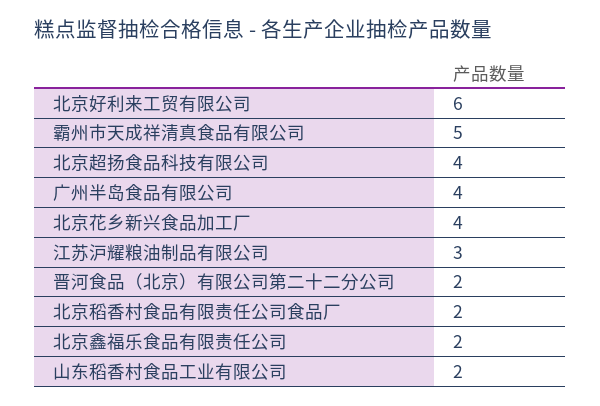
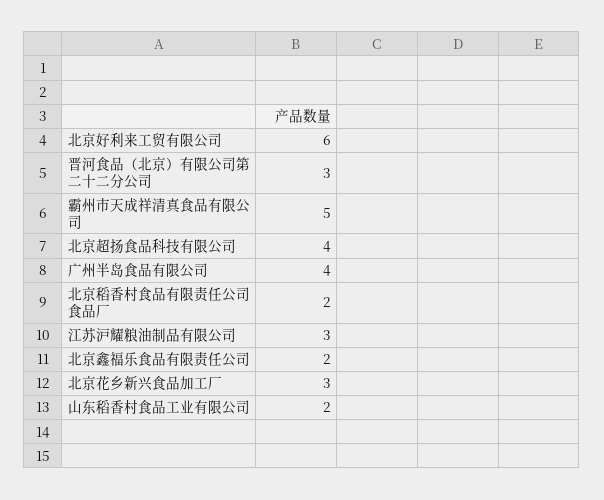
北京花乡新兴食品加工厂: 4 -> 3
晋河食品（北京）有限公司第二十二分公司: 2 -> 3

